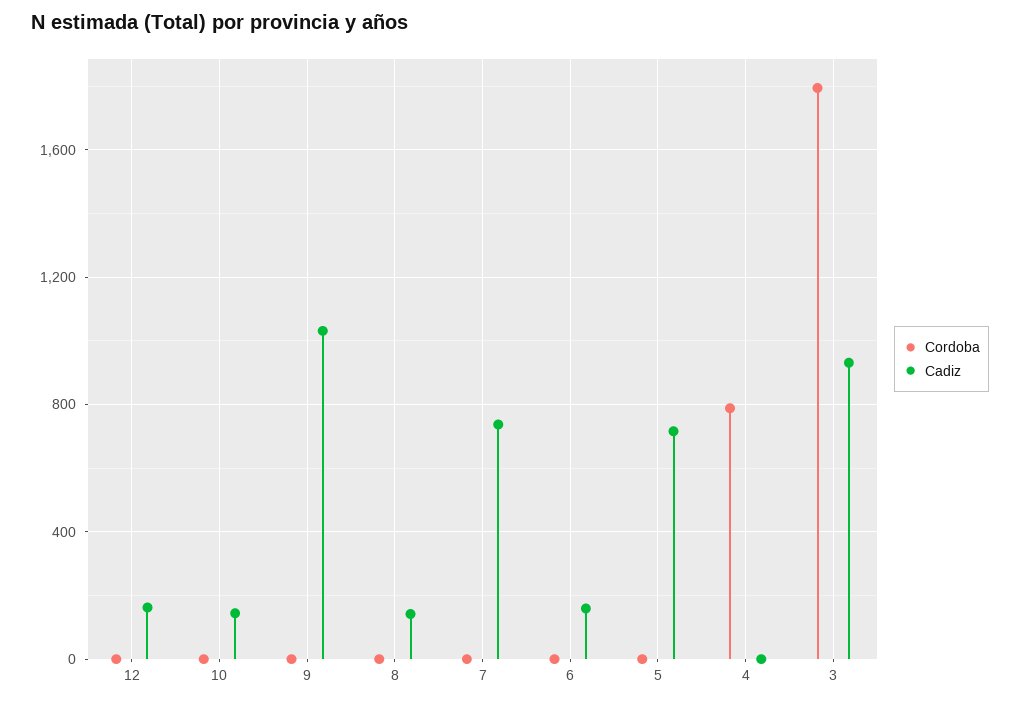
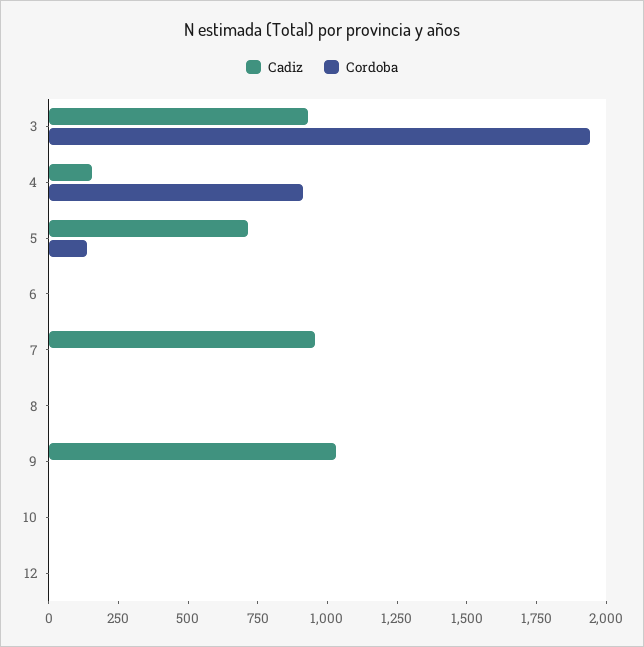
Cadiz, 12: 150 -> 0
Cadiz, 10: 150 -> 0
Cadiz, 8: 150 -> 0
Cadiz, 7: 750 -> 950
Cadiz, 6: 150 -> 0
Cordoba, 5: 0 -> 150
Cordoba, 4: 800 -> 900
Cadiz, 4: 0 -> 150
Cordoba, 3: 1800 -> 1950

